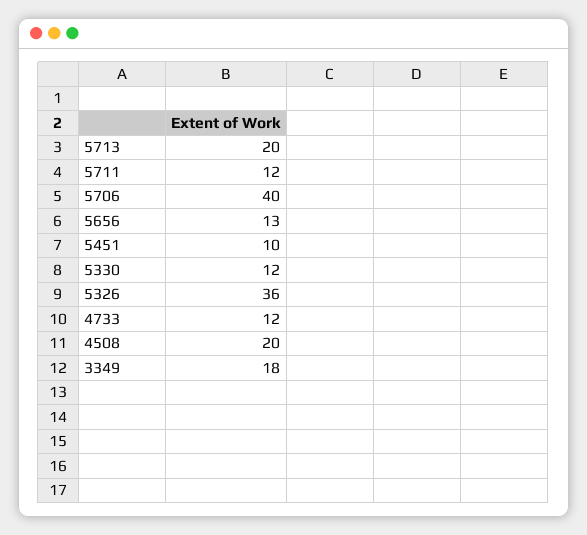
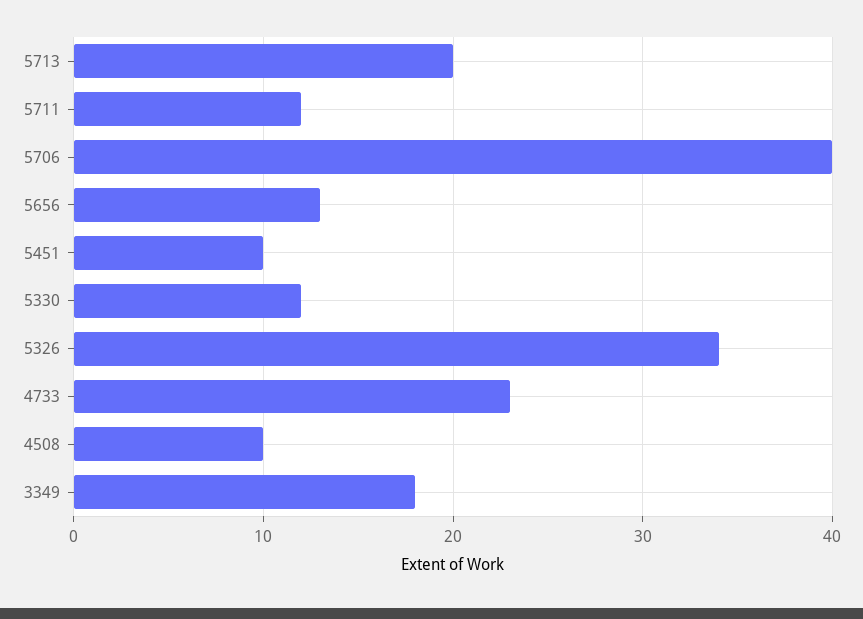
5326: 36 -> 34
4733: 12 -> 23
4508: 20 -> 10

